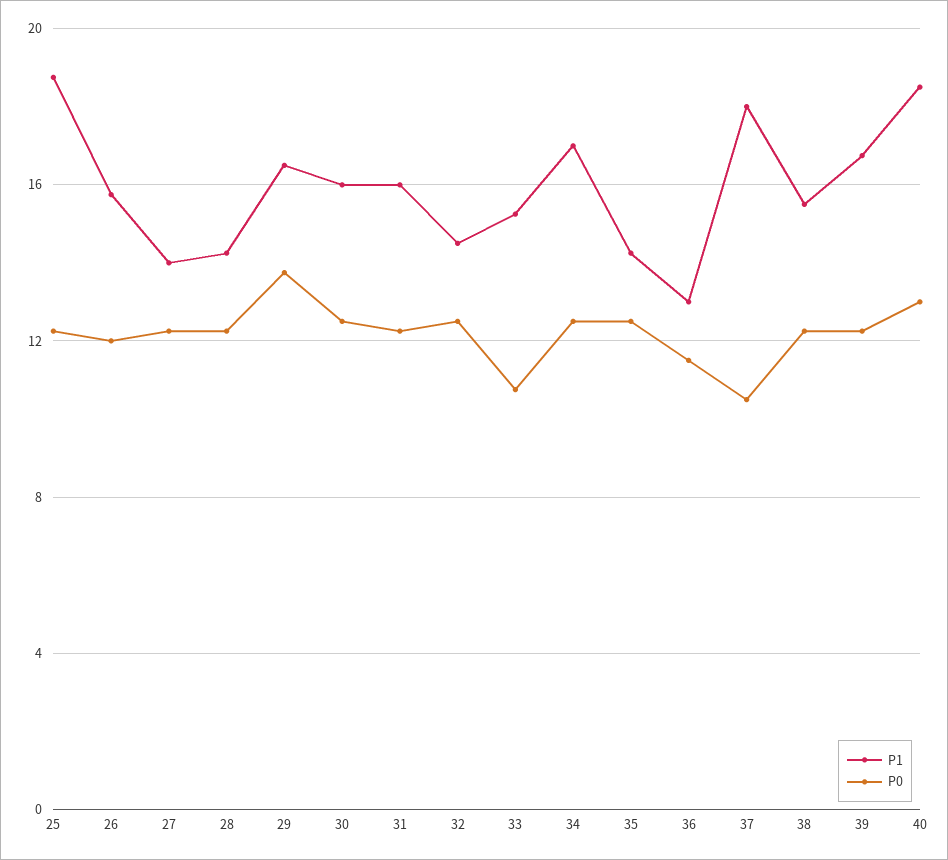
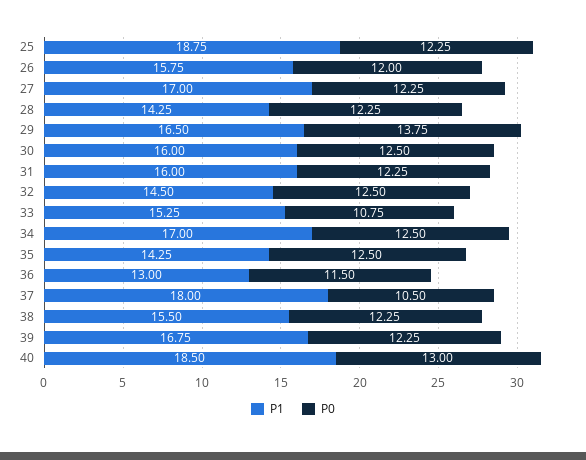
P1, 27: 14 -> 17

